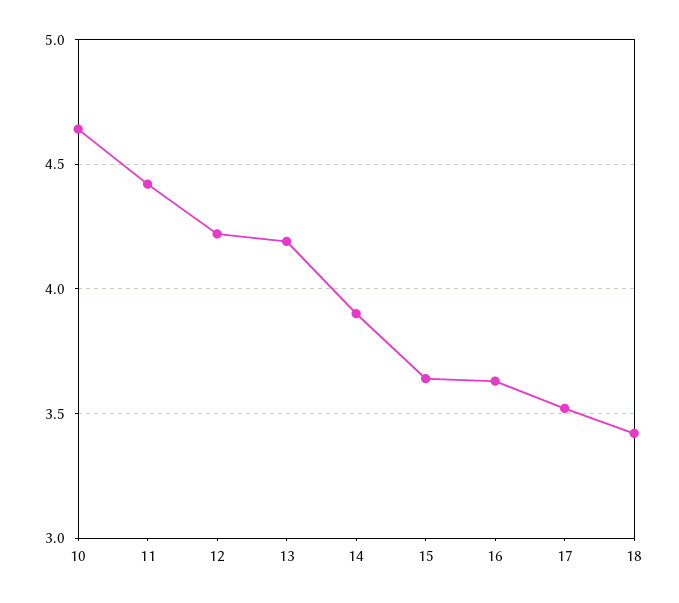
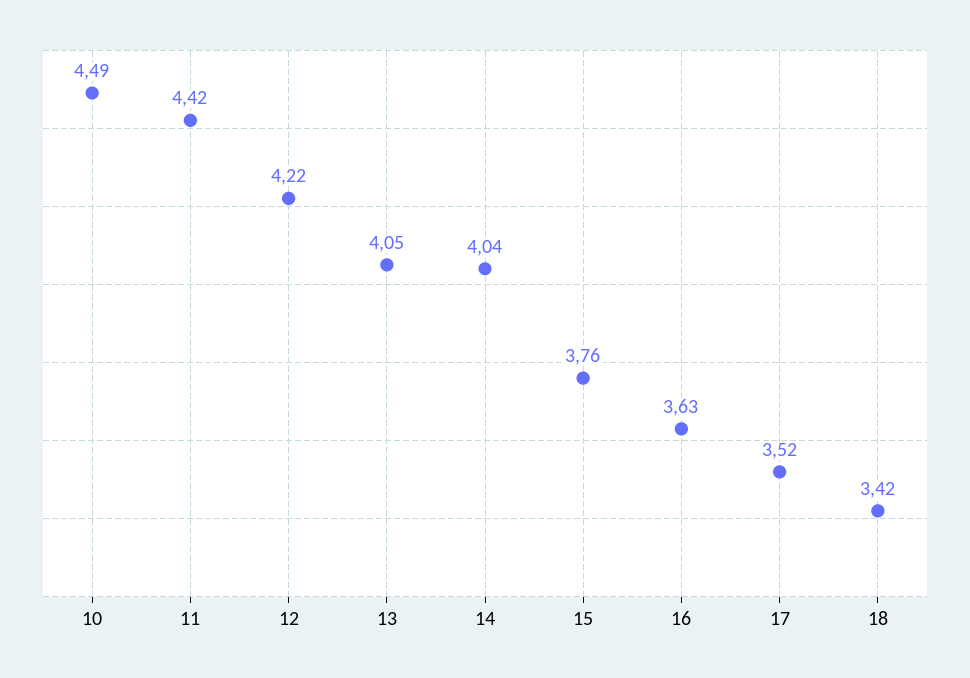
10: 4.65 -> 4.49
13: 4.2 -> 4.05
14: 3.9 -> 4.04
15: 3.65 -> 3.76

